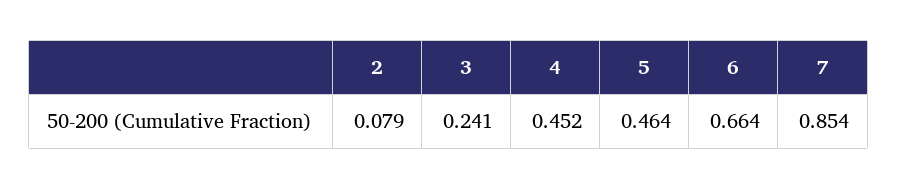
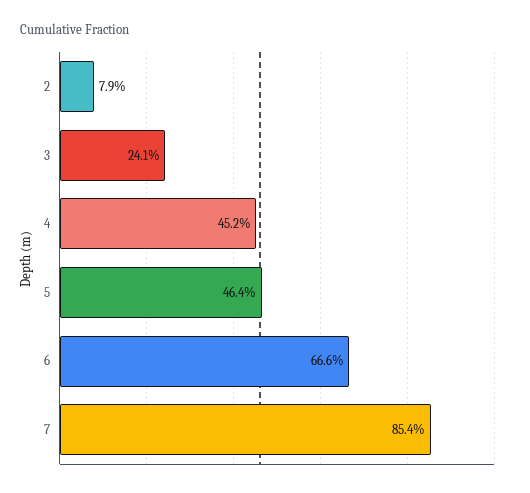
6: 0.664 -> 0.666

